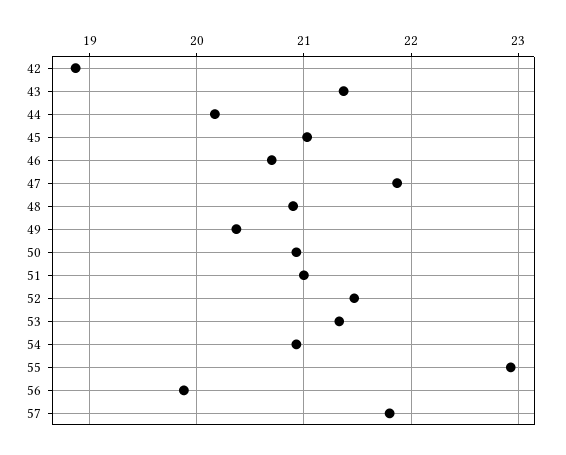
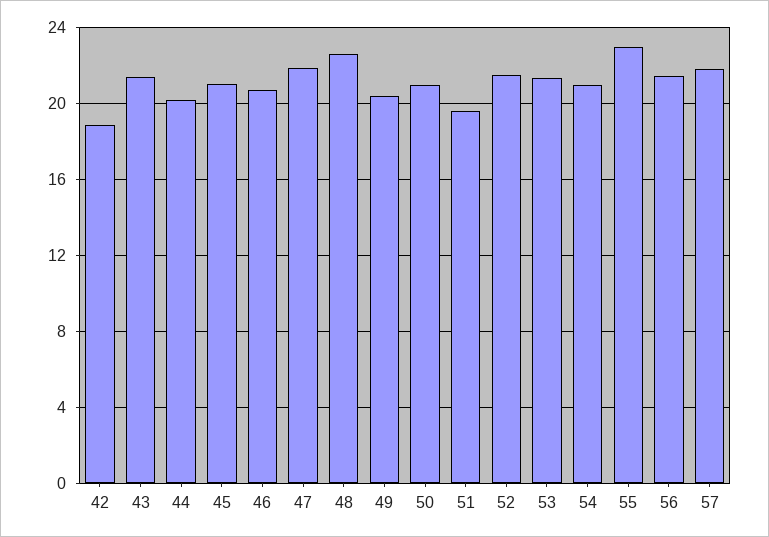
48: 20.9 -> 22.5
51: 21 -> 19.5
56: 19.9 -> 21.5

